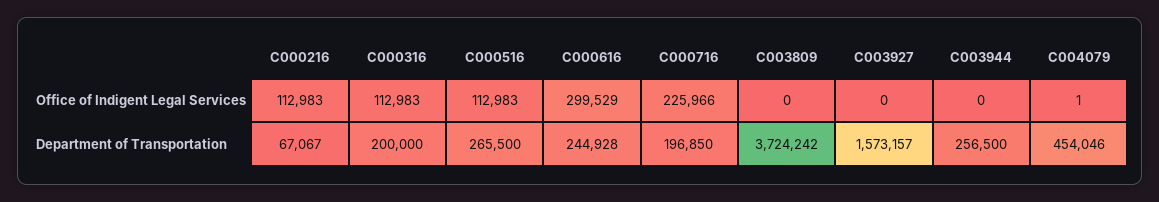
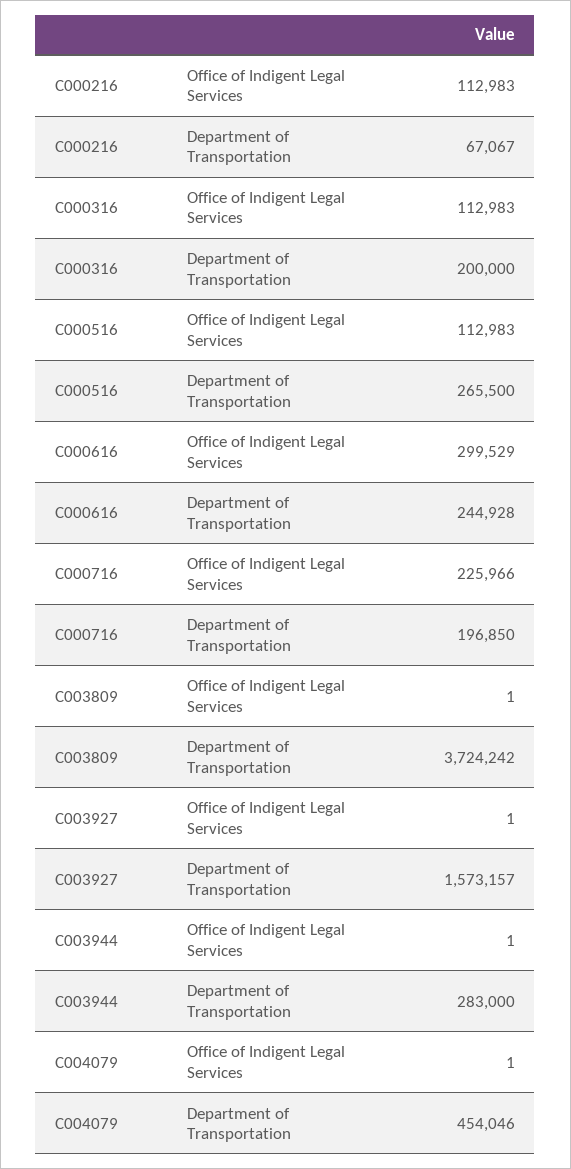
C003809, Office of Indigent Legal Services: 0 -> 1
C003927, Office of Indigent Legal Services: 0 -> 1
C003944, Office of Indigent Legal Services: 0 -> 1
C003944, Department of Transportation: 256500 -> 283000

